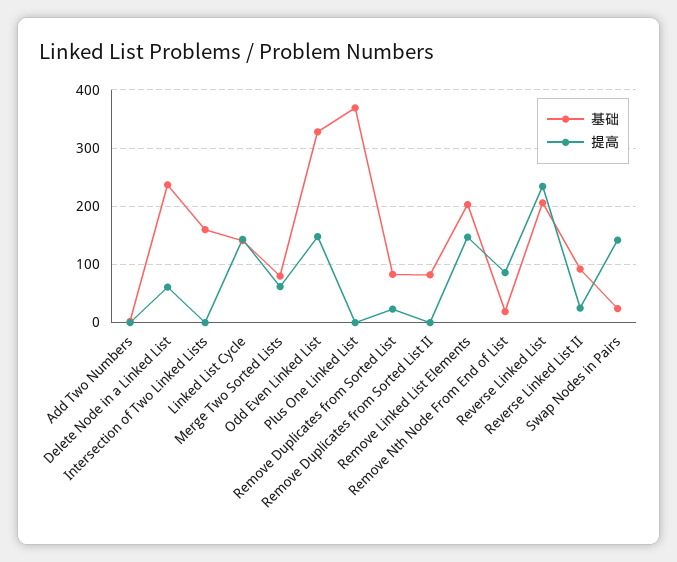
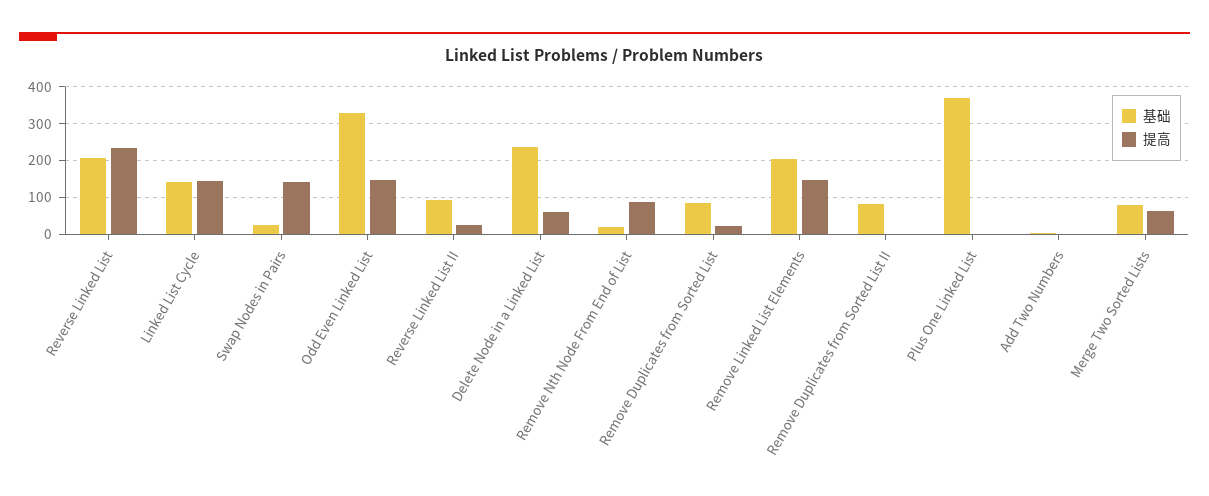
基础, Intersection of Two Linked Lists: 160 -> none
提高, Intersection of Two Linked Lists: 0 -> none

